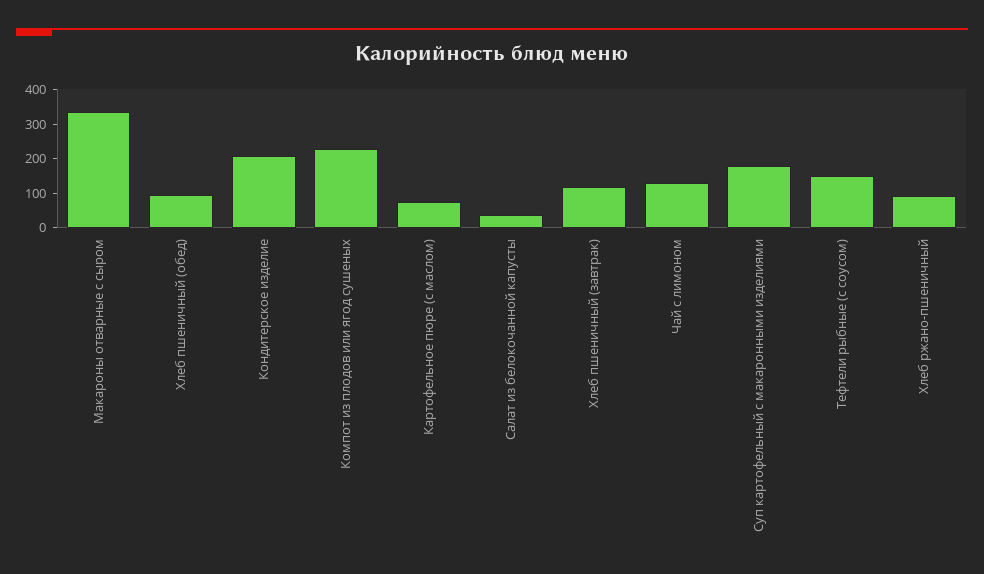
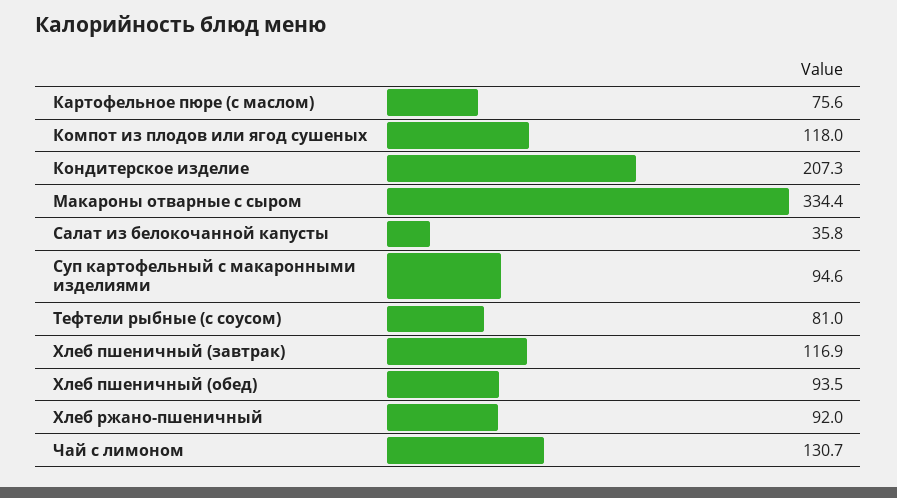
Компот из плодов или ягод сушеных: 225 -> 118
Суп картофельный с макаронными изделиями: 175 -> 94.6
Тефтели рыбные (с соусом): 150 -> 81

